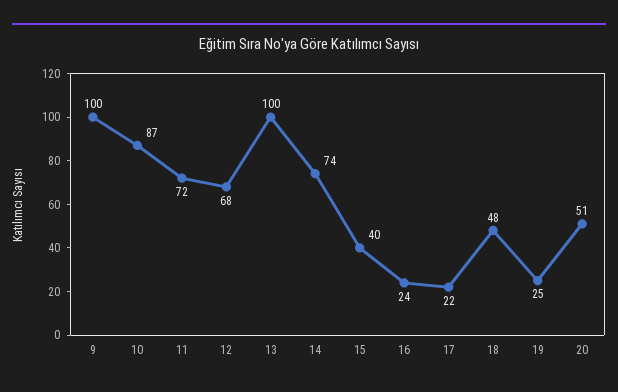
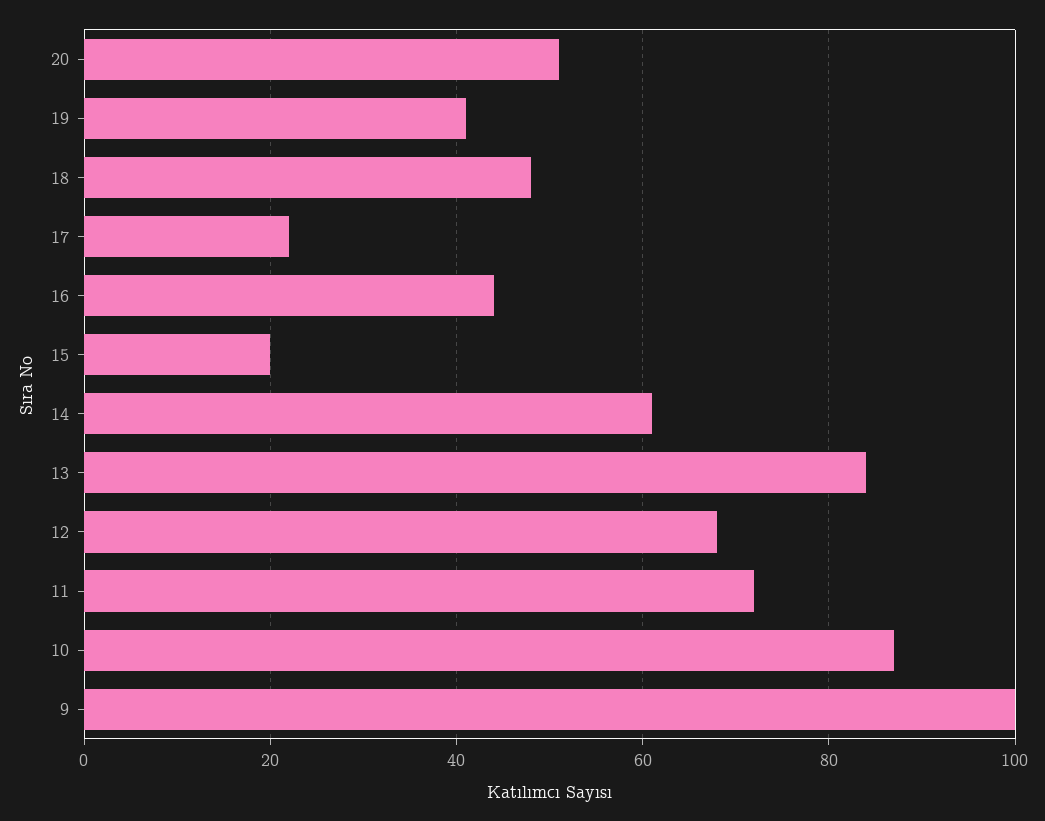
13: 100 -> 85
14: 74 -> 60
15: 40 -> 20
16: 24 -> 45
19: 25 -> 40

